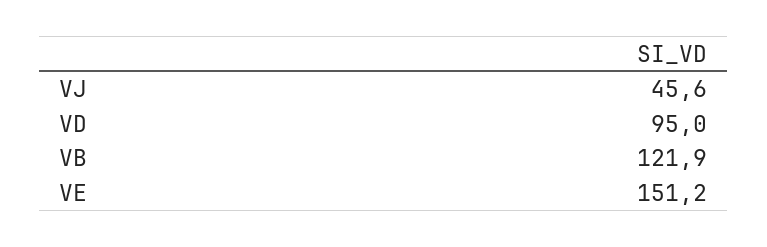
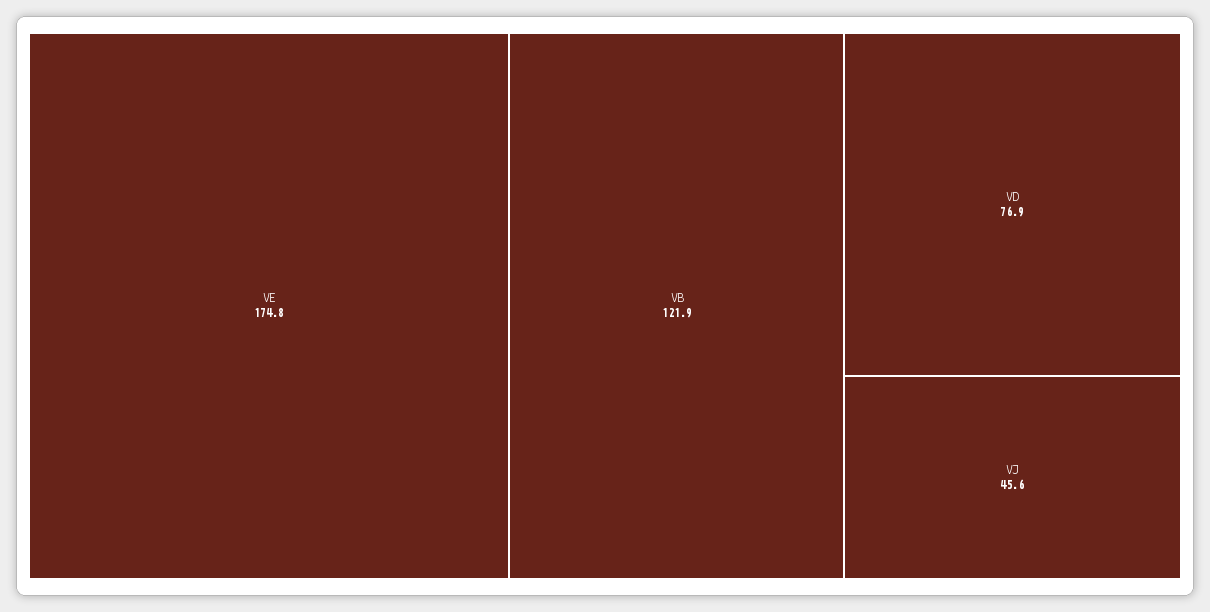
VD: 95 -> 76.9
VE: 151.2 -> 174.8

